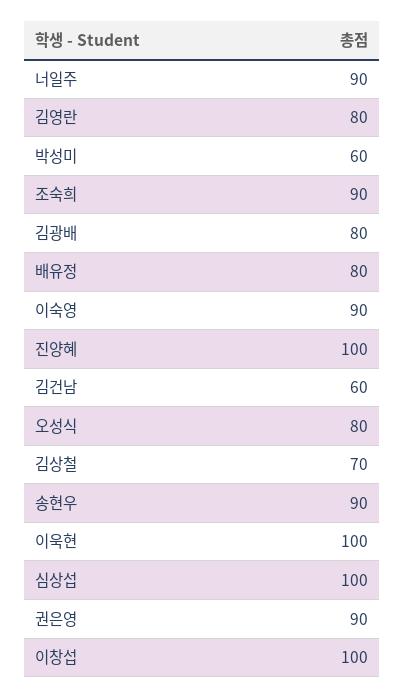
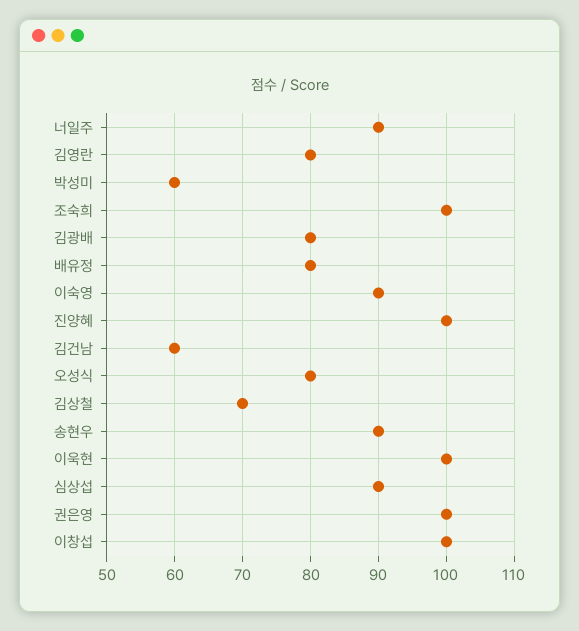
조숙희: 90 -> 100
심상섭: 100 -> 90
권은영: 90 -> 100

